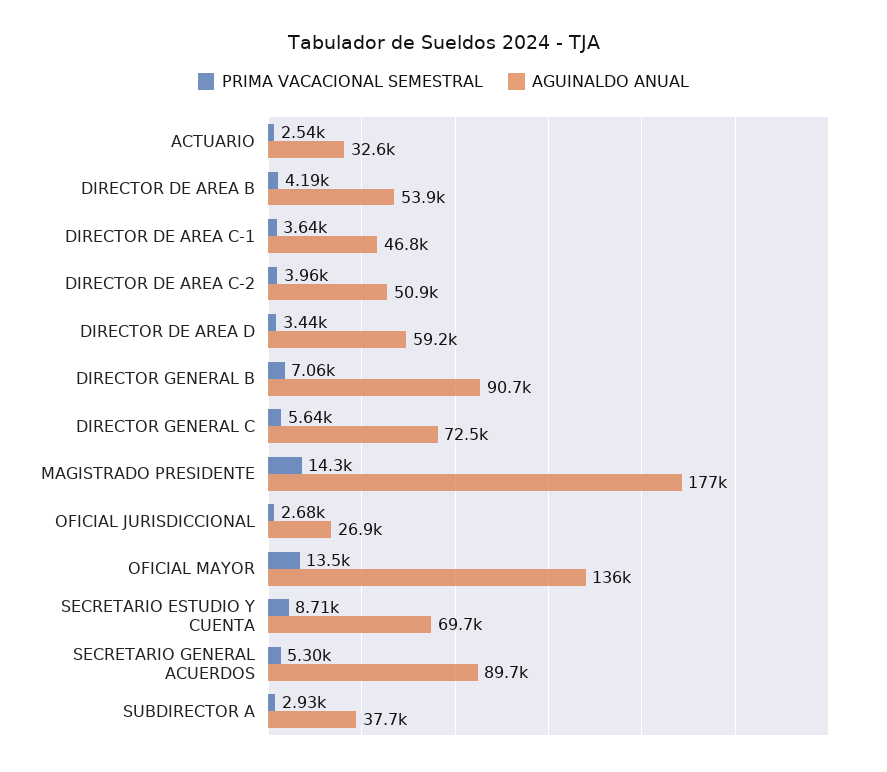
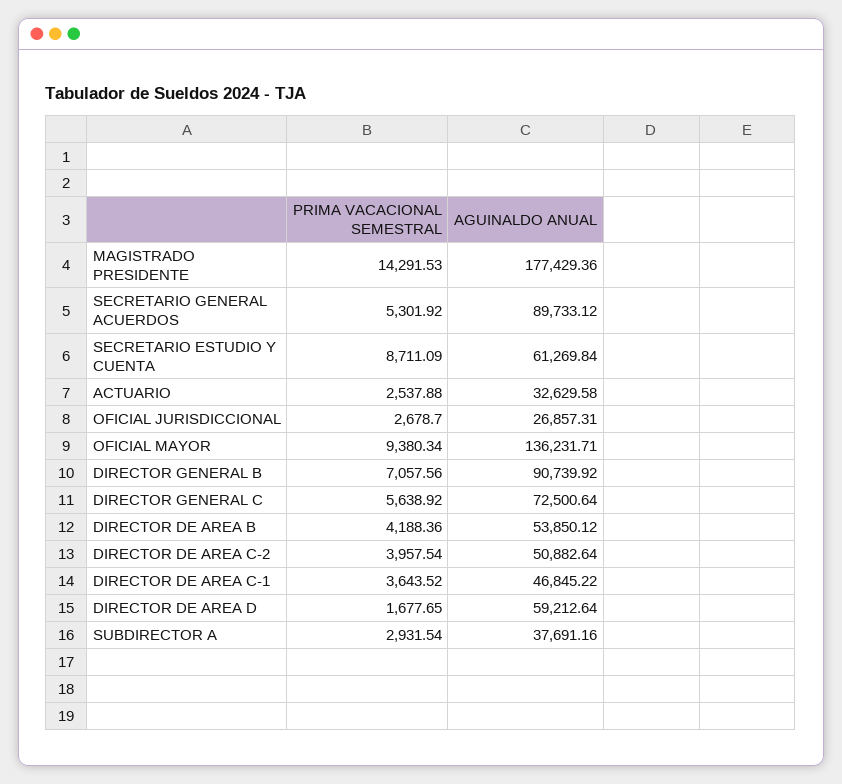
PRIMA VACACIONAL SEMESTRAL, DIRECTOR DE AREA D: 3440 -> 1677.65
PRIMA VACACIONAL SEMESTRAL, OFICIAL MAYOR: 13500 -> 9380.34
AGUINALDO ANUAL, SECRETARIO ESTUDIO Y CUENTA: 69700 -> 61269.84

